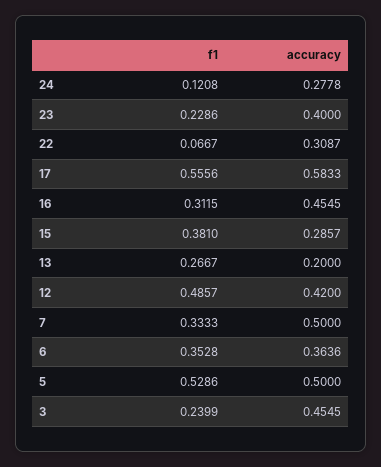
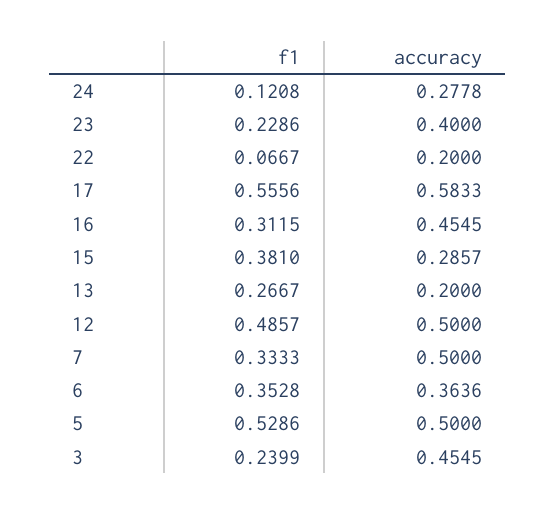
accuracy, 22: 0.3087 -> 0.2
accuracy, 12: 0.42 -> 0.5

